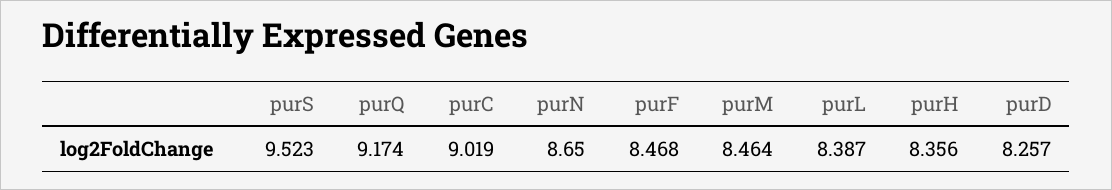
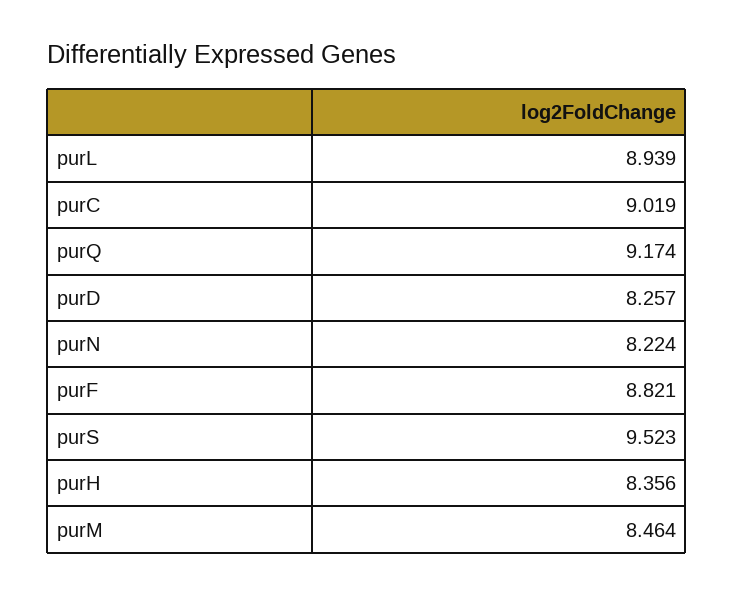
purN: 8.65 -> 8.224
purF: 8.468 -> 8.821
purL: 8.387 -> 8.939

